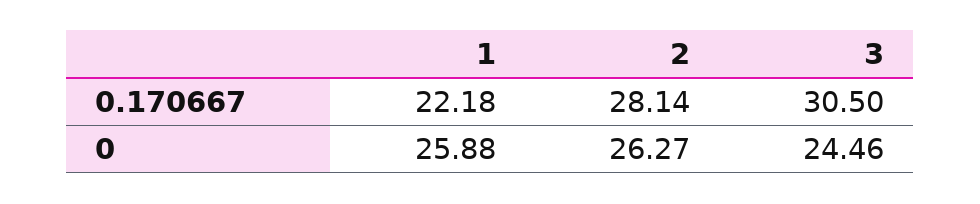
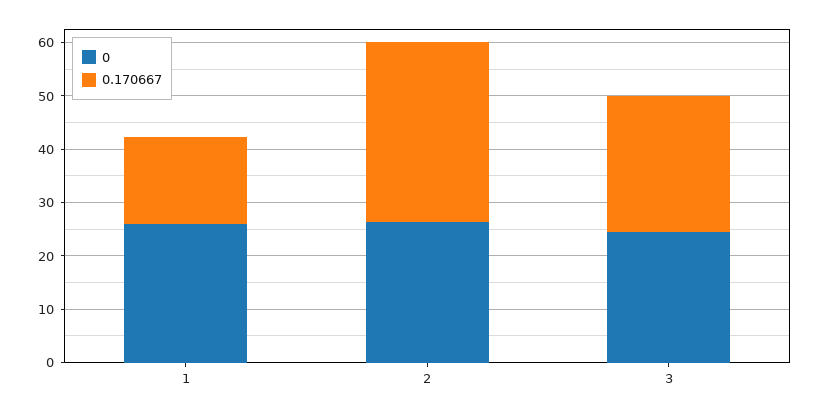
0.170667, 1: 22.18 -> 16
0.170667, 2: 28.14 -> 34
0.170667, 3: 30.5 -> 26

